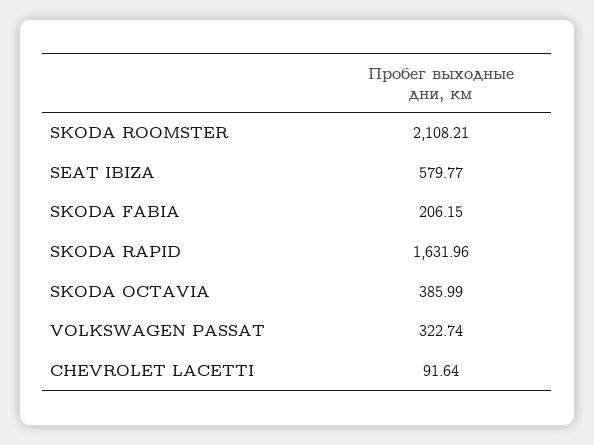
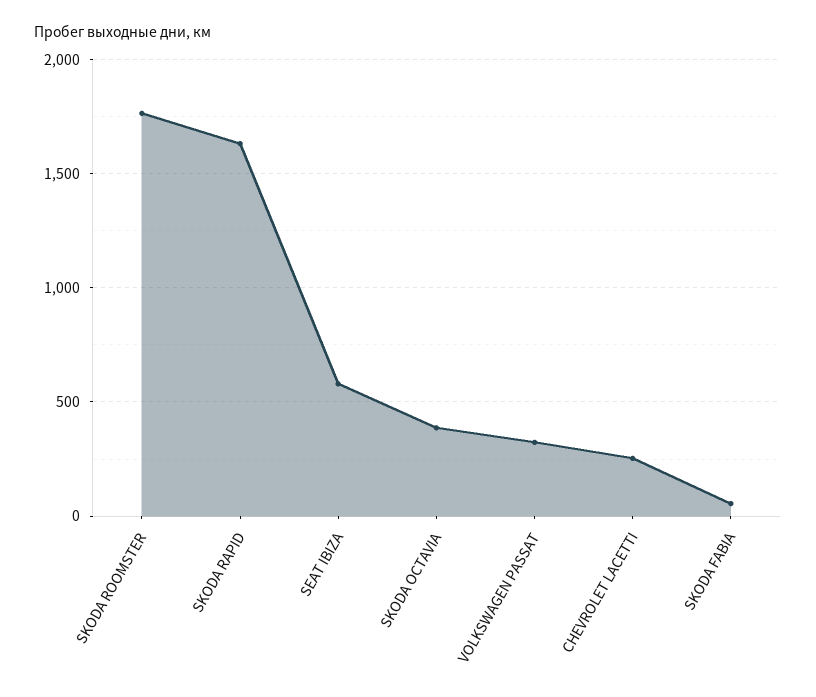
SKODA ROOMSTER: 2108.21 -> 1750
SKODA FABIA: 206.15 -> 50
CHEVROLET LACETTI: 91.64 -> 250

